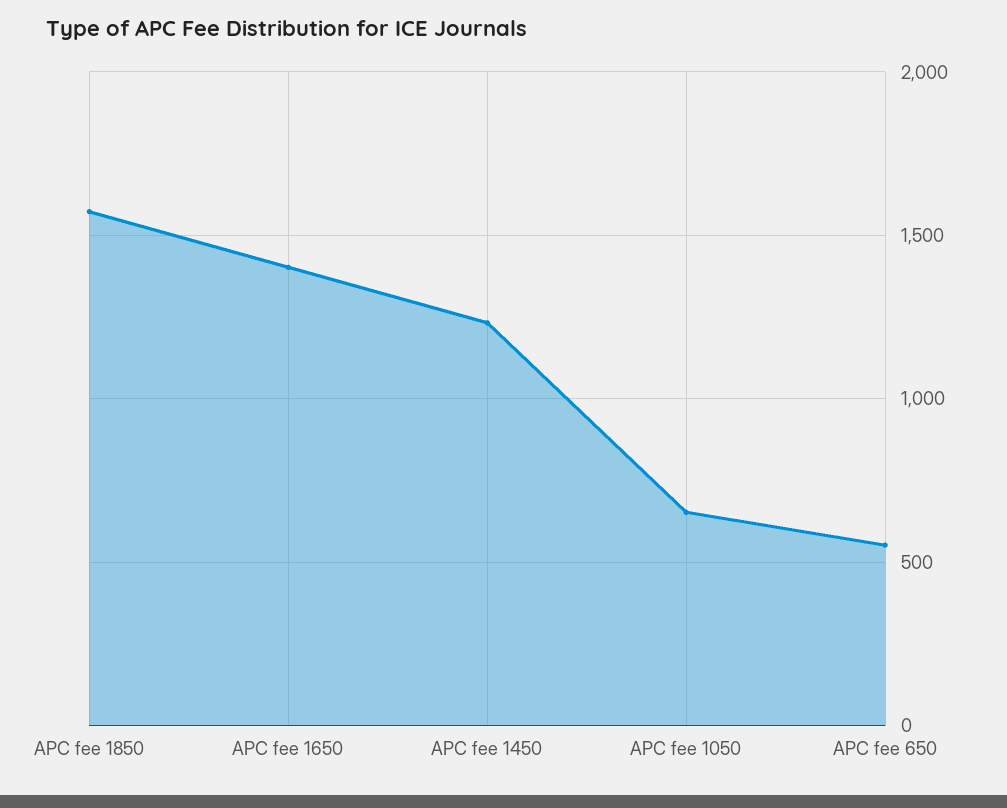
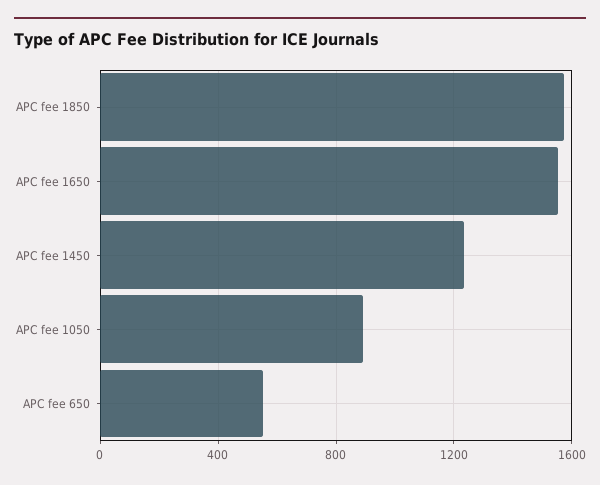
APC fee 1650: 1400 -> 1550
APC fee 1050: 650 -> 900

